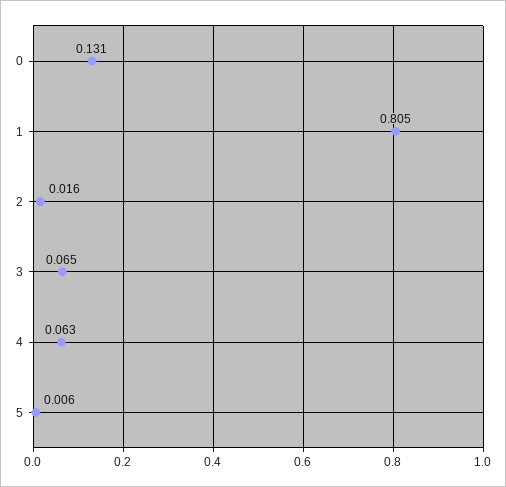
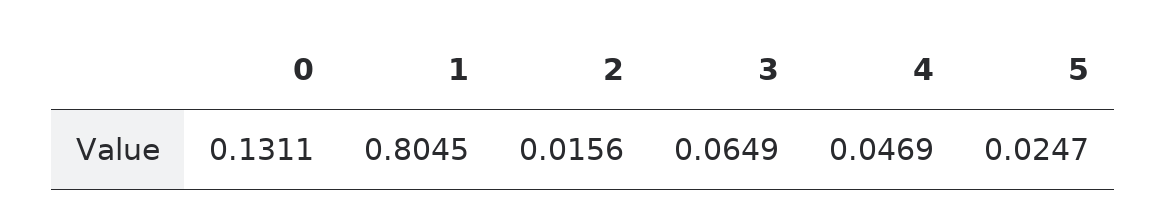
4: 0.063 -> 0.0469
5: 0.006 -> 0.0247

